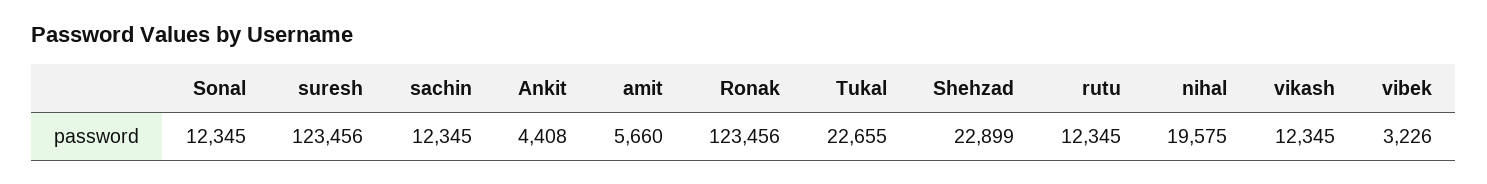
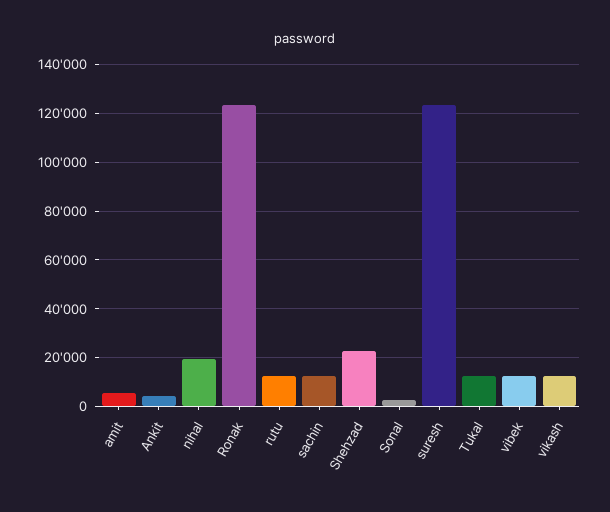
Sonal: 12345 -> 2500
Tukal: 22655 -> 12500
vibek: 3226 -> 12500

